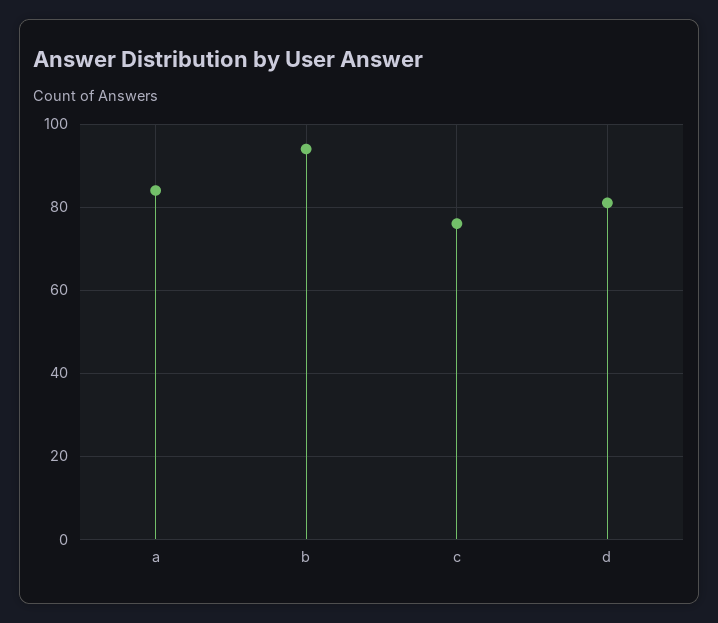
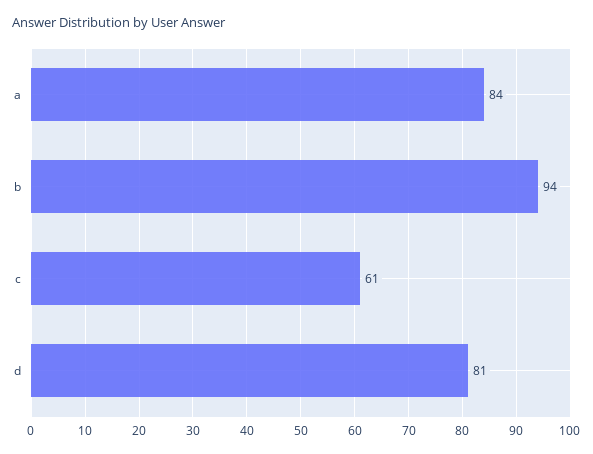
c: 75 -> 61

